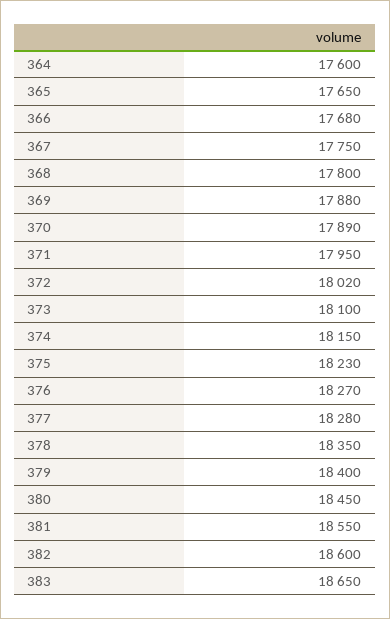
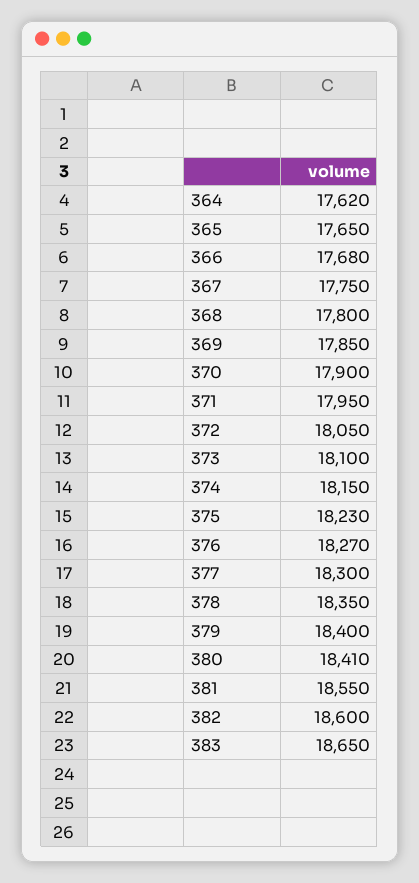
364: 17600 -> 17620
369: 17880 -> 17850
370: 17890 -> 17900
372: 18020 -> 18050
377: 18280 -> 18300
380: 18450 -> 18410

